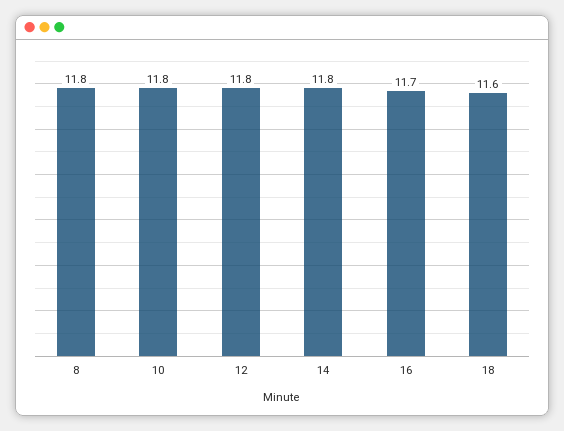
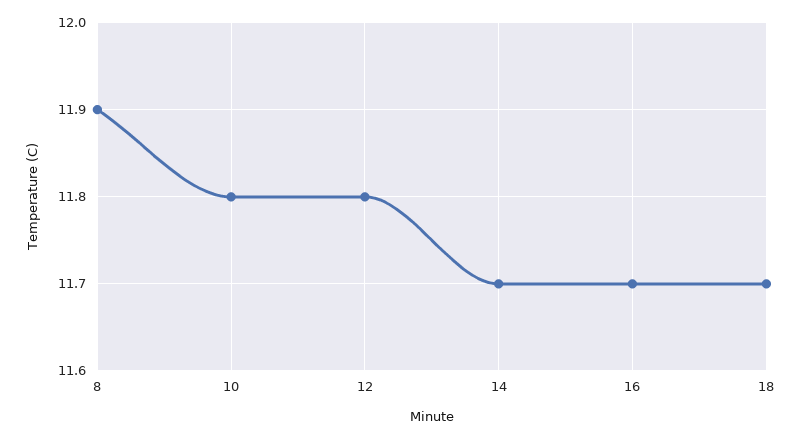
8: 11.8 -> 11.9
14: 11.8 -> 11.7
18: 11.6 -> 11.7

